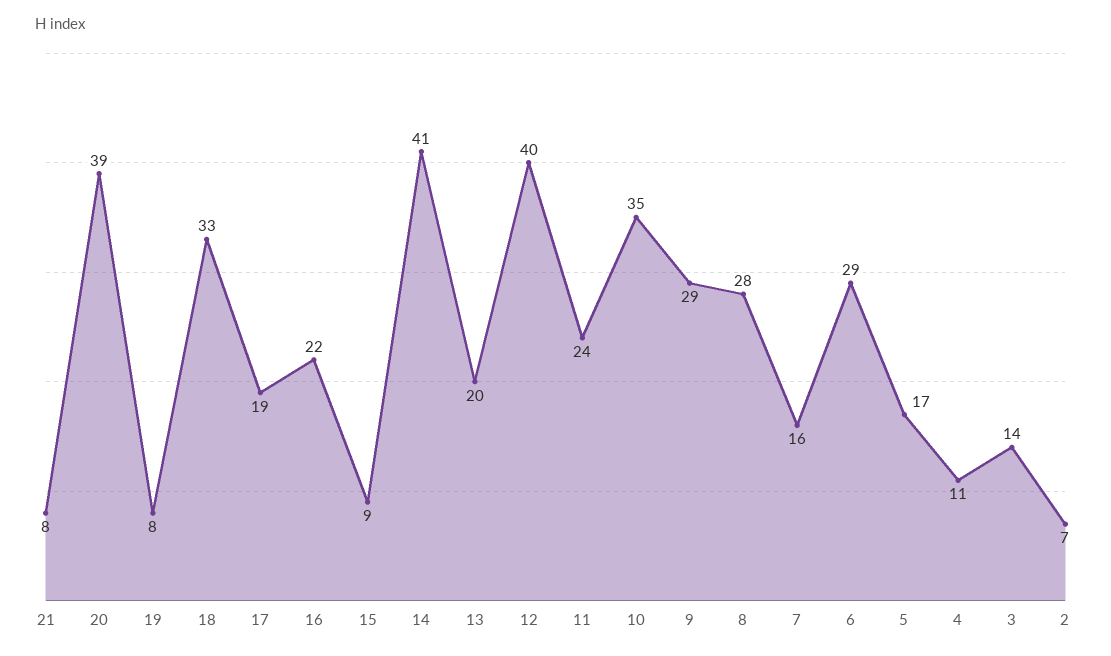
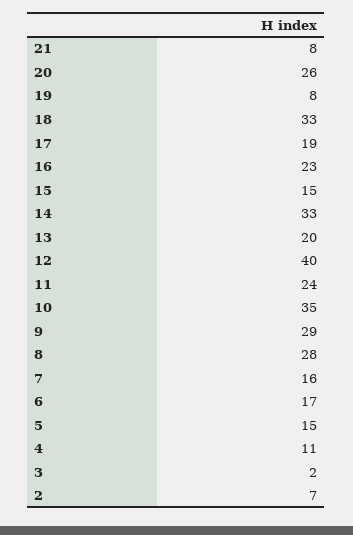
20: 39 -> 26
16: 22 -> 23
15: 9 -> 15
14: 41 -> 33
6: 29 -> 17
5: 17 -> 15
3: 14 -> 2

